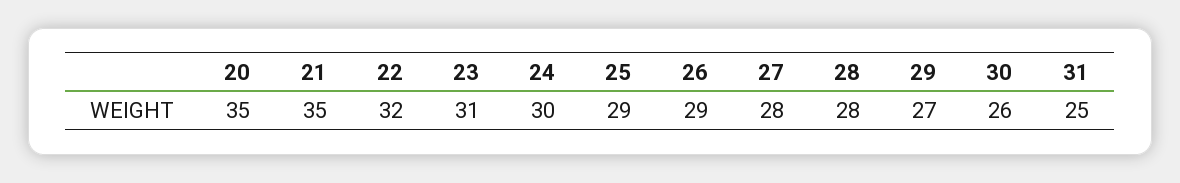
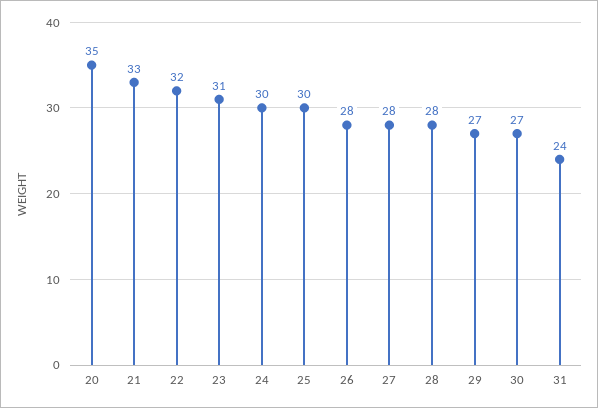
21: 35 -> 33
25: 29 -> 30
26: 29 -> 28
30: 26 -> 27
31: 25 -> 24

